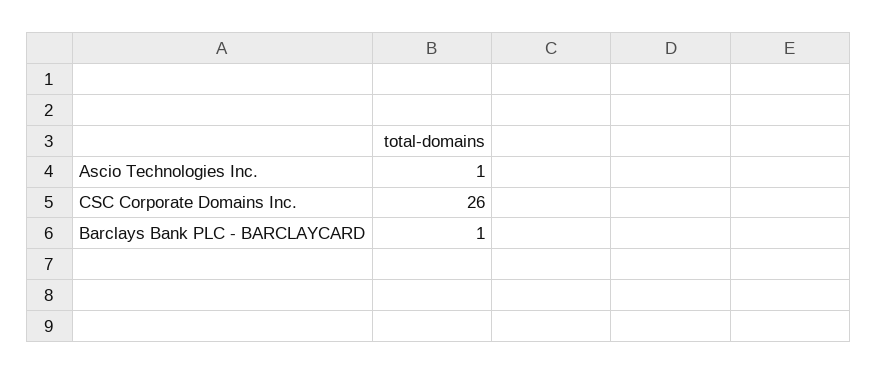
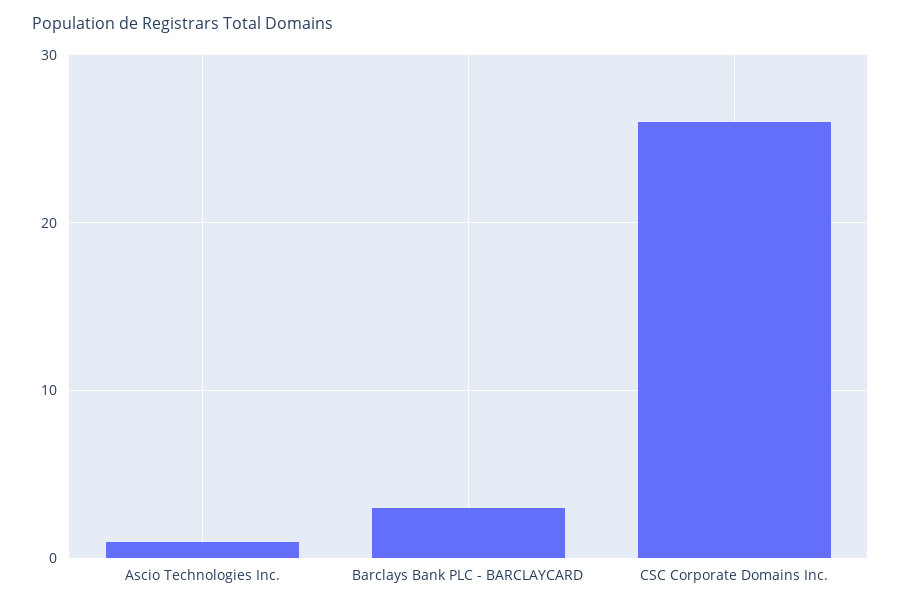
Barclays Bank PLC - BARCLAYCARD: 1 -> 3

